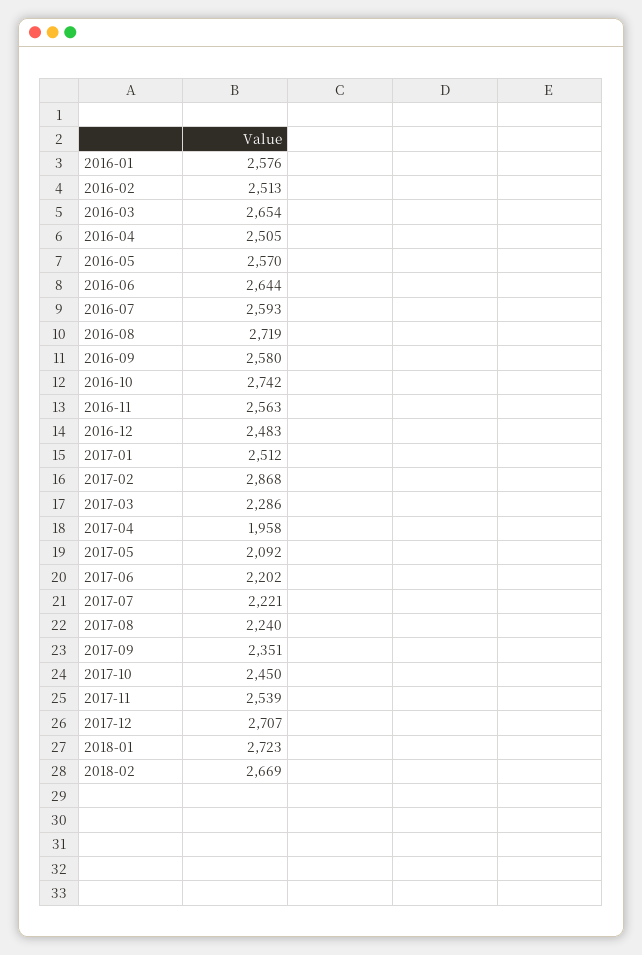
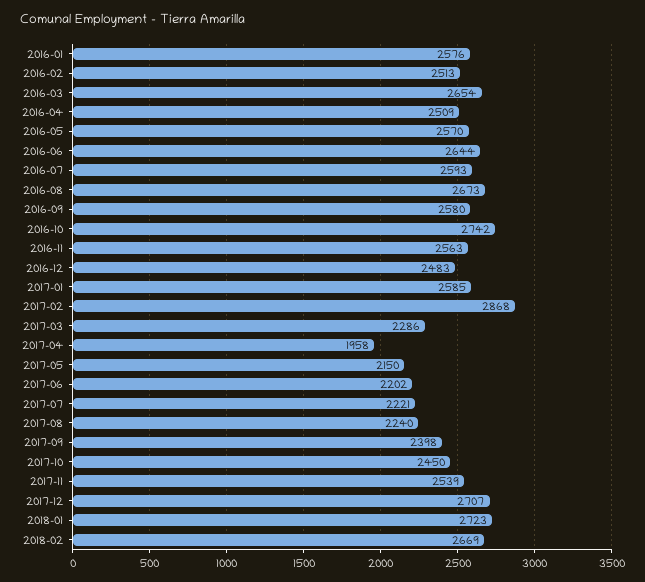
2016-04: 2505 -> 2509
2016-08: 2719 -> 2673
2017-01: 2512 -> 2585
2017-05: 2092 -> 2150
2017-09: 2351 -> 2398

